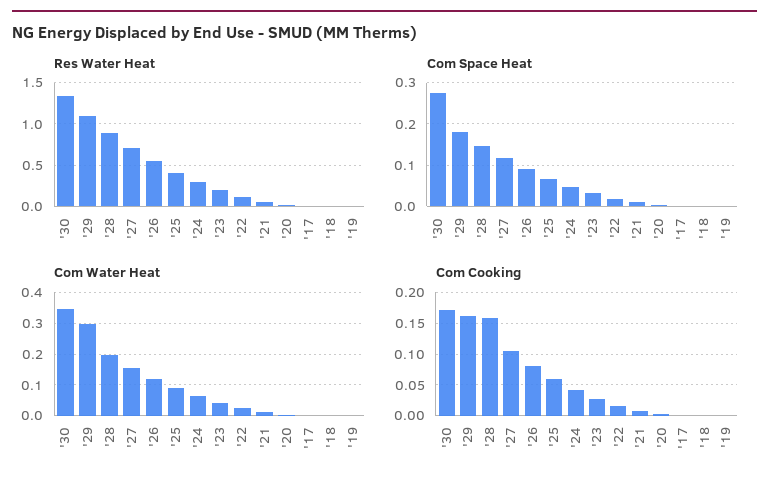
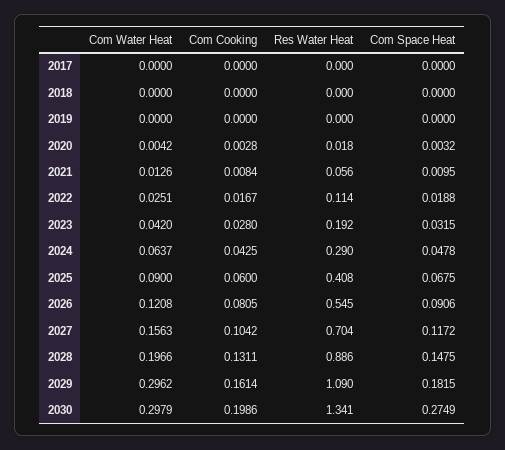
Com Water Heat, '30: 0.34 -> 0.2979
Com Cooking, '30: 0.17 -> 0.1986
Com Cooking, '28: 0.16 -> 0.1311

